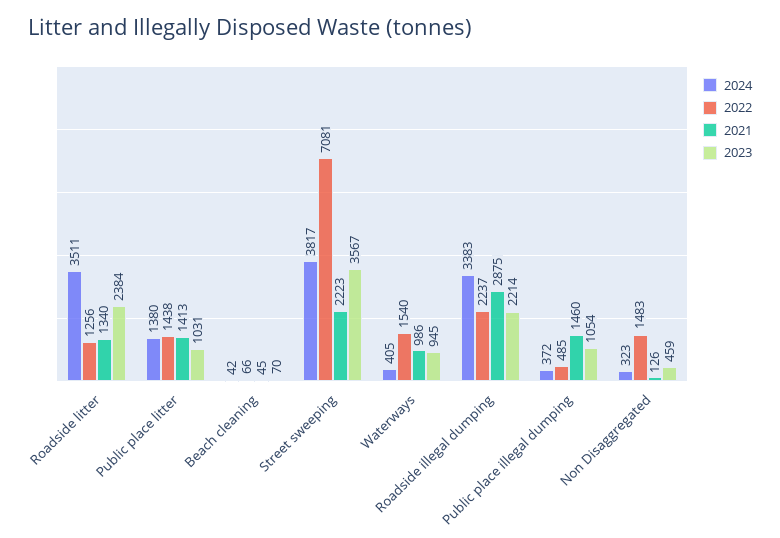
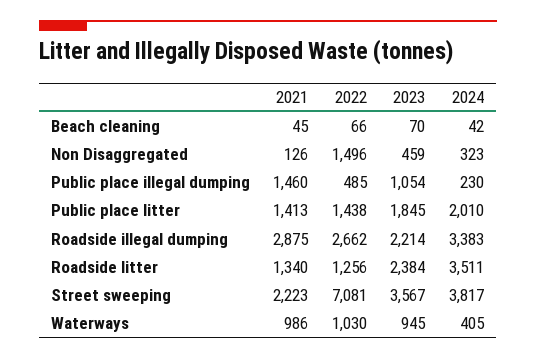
2024, Public place litter: 1380 -> 2010
2023, Public place litter: 1031 -> 1845
2022, Waterways: 1540 -> 1030
2022, Roadside illegal dumping: 2237 -> 2662
2024, Public place illegal dumping: 372 -> 230
2022, Non Disaggregated: 1483 -> 1496

